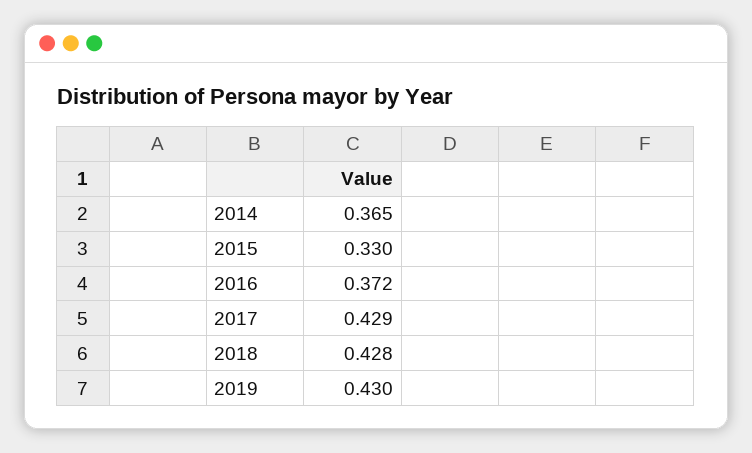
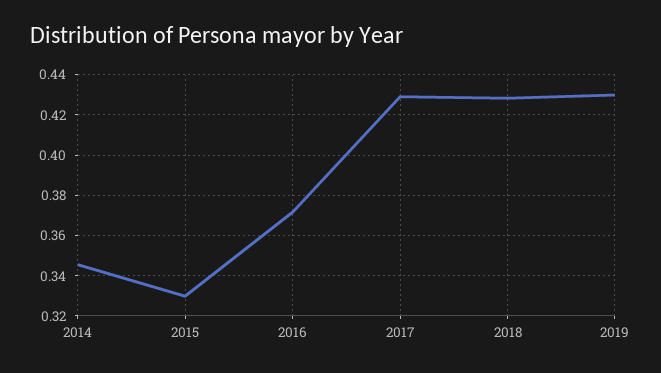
2014: 0.365 -> 0.345

